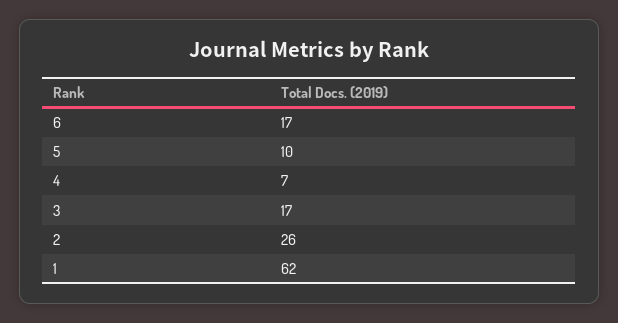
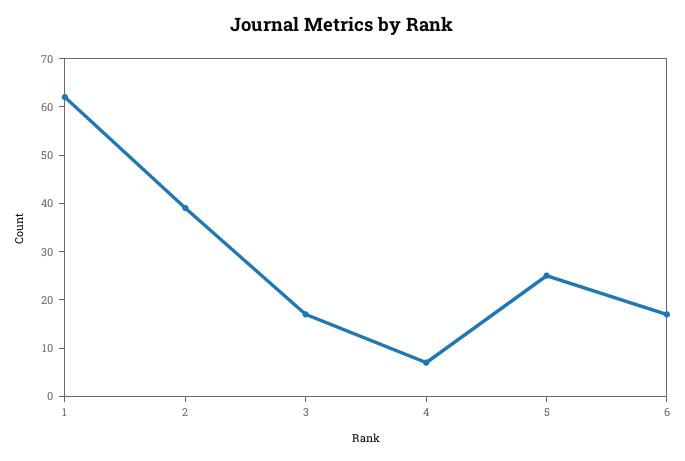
5: 10 -> 25
2: 26 -> 40

